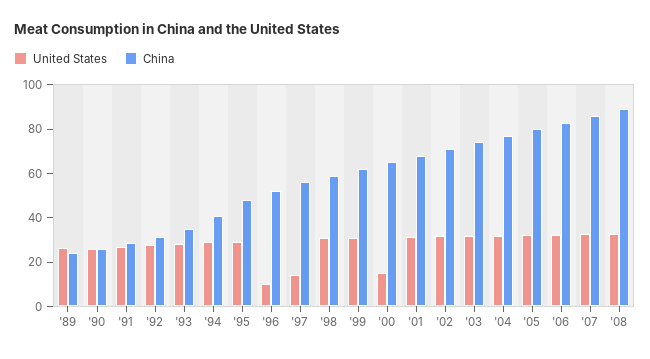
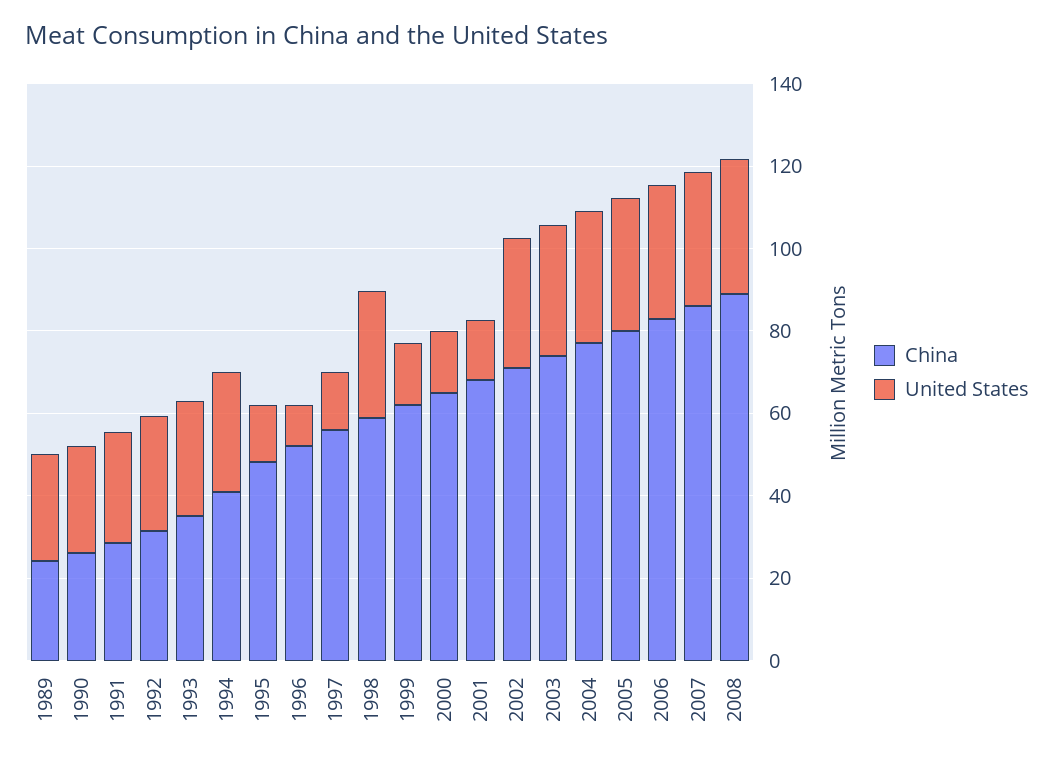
United States, '95: 30 -> 15
United States, '99: 30 -> 15
United States, '01: 30 -> 15

